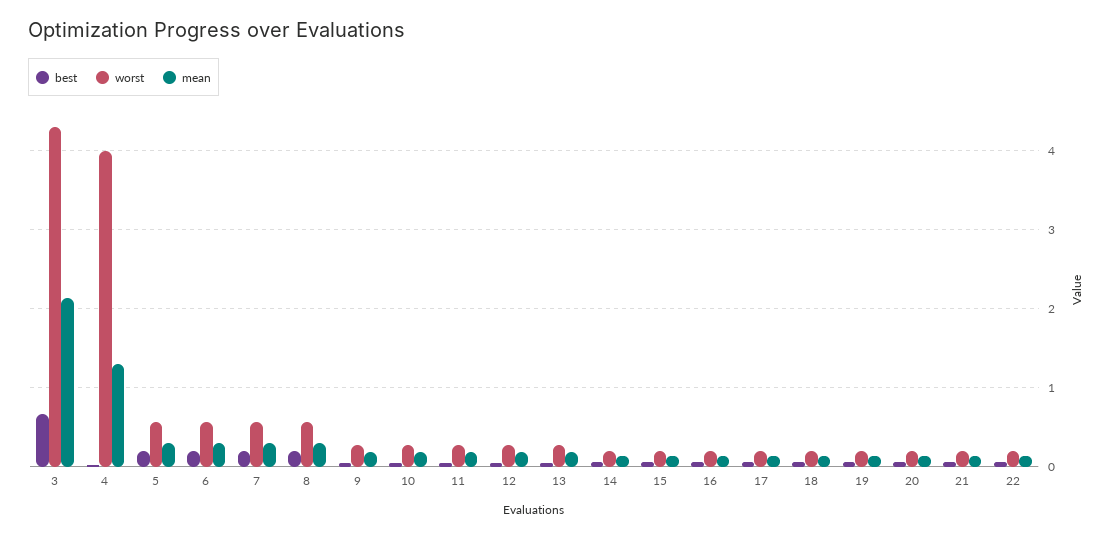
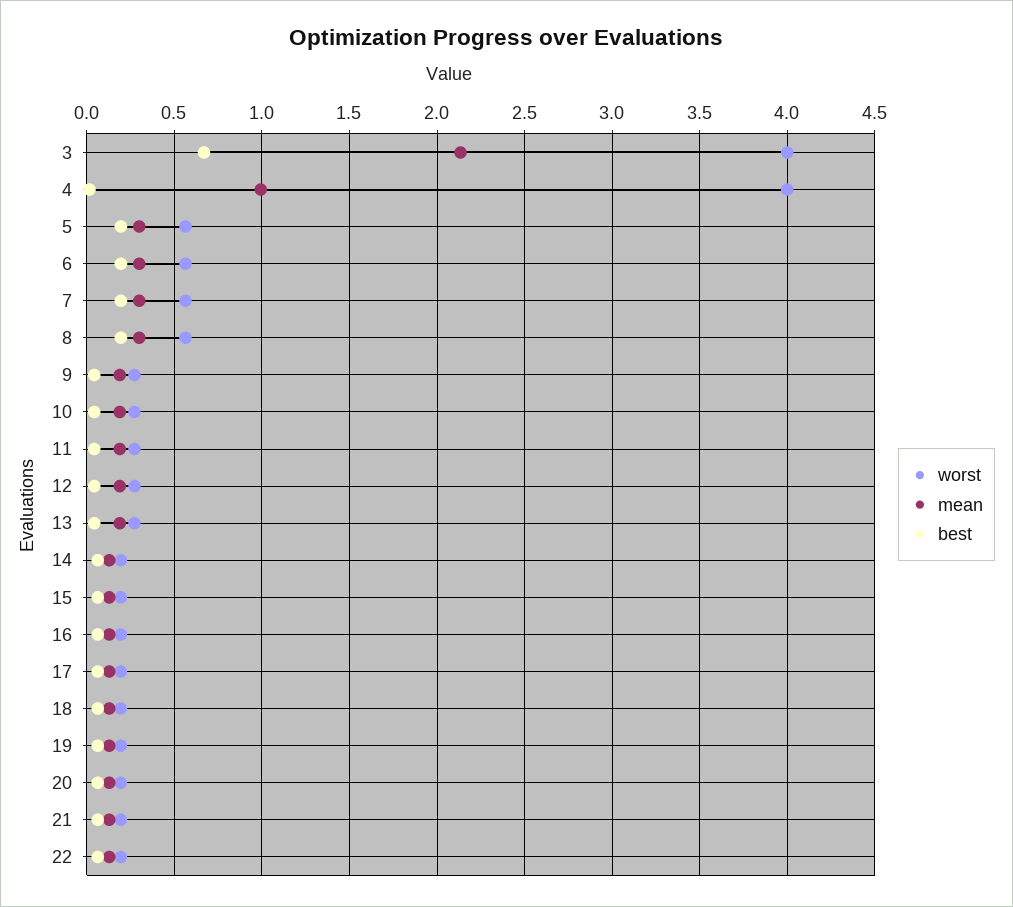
worst, 3: 4.3 -> 4
mean, 4: 1.3 -> 1

